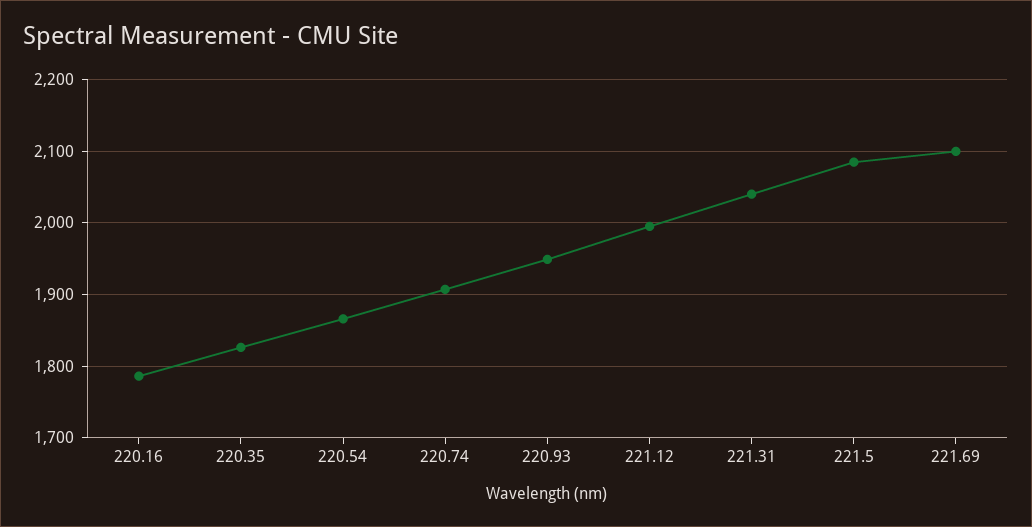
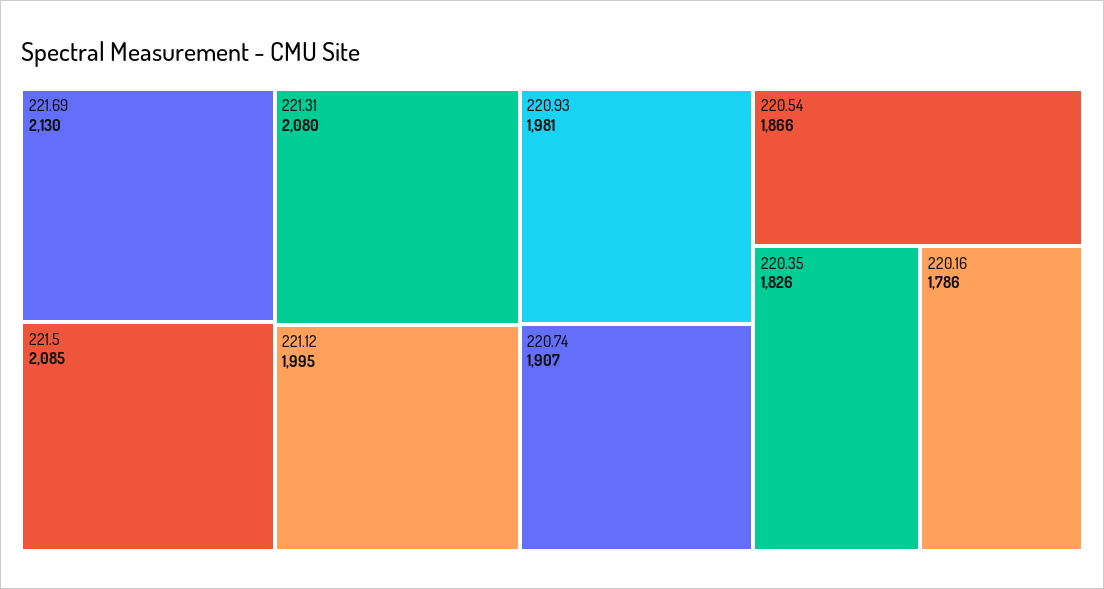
220.93: 1950 -> 1981
221.31: 2040 -> 2080
221.69: 2100 -> 2130

